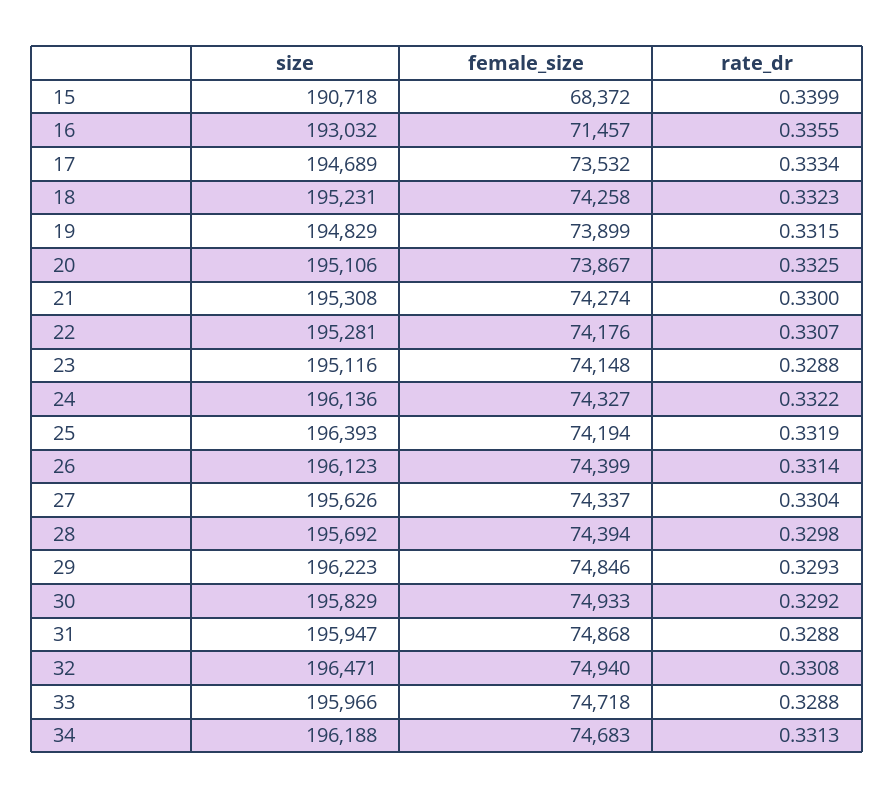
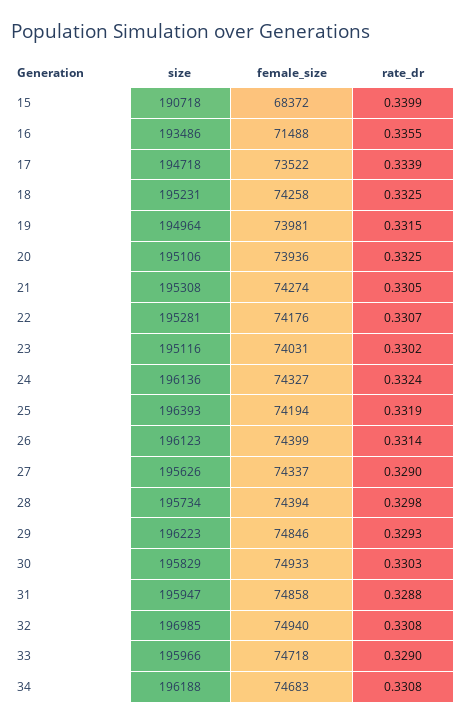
size, 16: 193032 -> 193486
female_size, 16: 71457 -> 71488
size, 17: 194689 -> 194718
female_size, 17: 73532 -> 73522
rate_dr, 17: 0.3334 -> 0.3339
rate_dr, 18: 0.3323 -> 0.3325
size, 19: 194829 -> 194964
female_size, 19: 73899 -> 73981
female_size, 20: 73867 -> 73936
rate_dr, 21: 0.33 -> 0.3305
female_size, 23: 74148 -> 74031
rate_dr, 23: 0.3288 -> 0.3302
rate_dr, 24: 0.3322 -> 0.3324
rate_dr, 27: 0.3304 -> 0.329
size, 28: 195692 -> 195734
rate_dr, 30: 0.3292 -> 0.3303
female_size, 31: 74868 -> 74858
size, 32: 196471 -> 196985
rate_dr, 33: 0.3288 -> 0.329
rate_dr, 34: 0.3313 -> 0.3308

